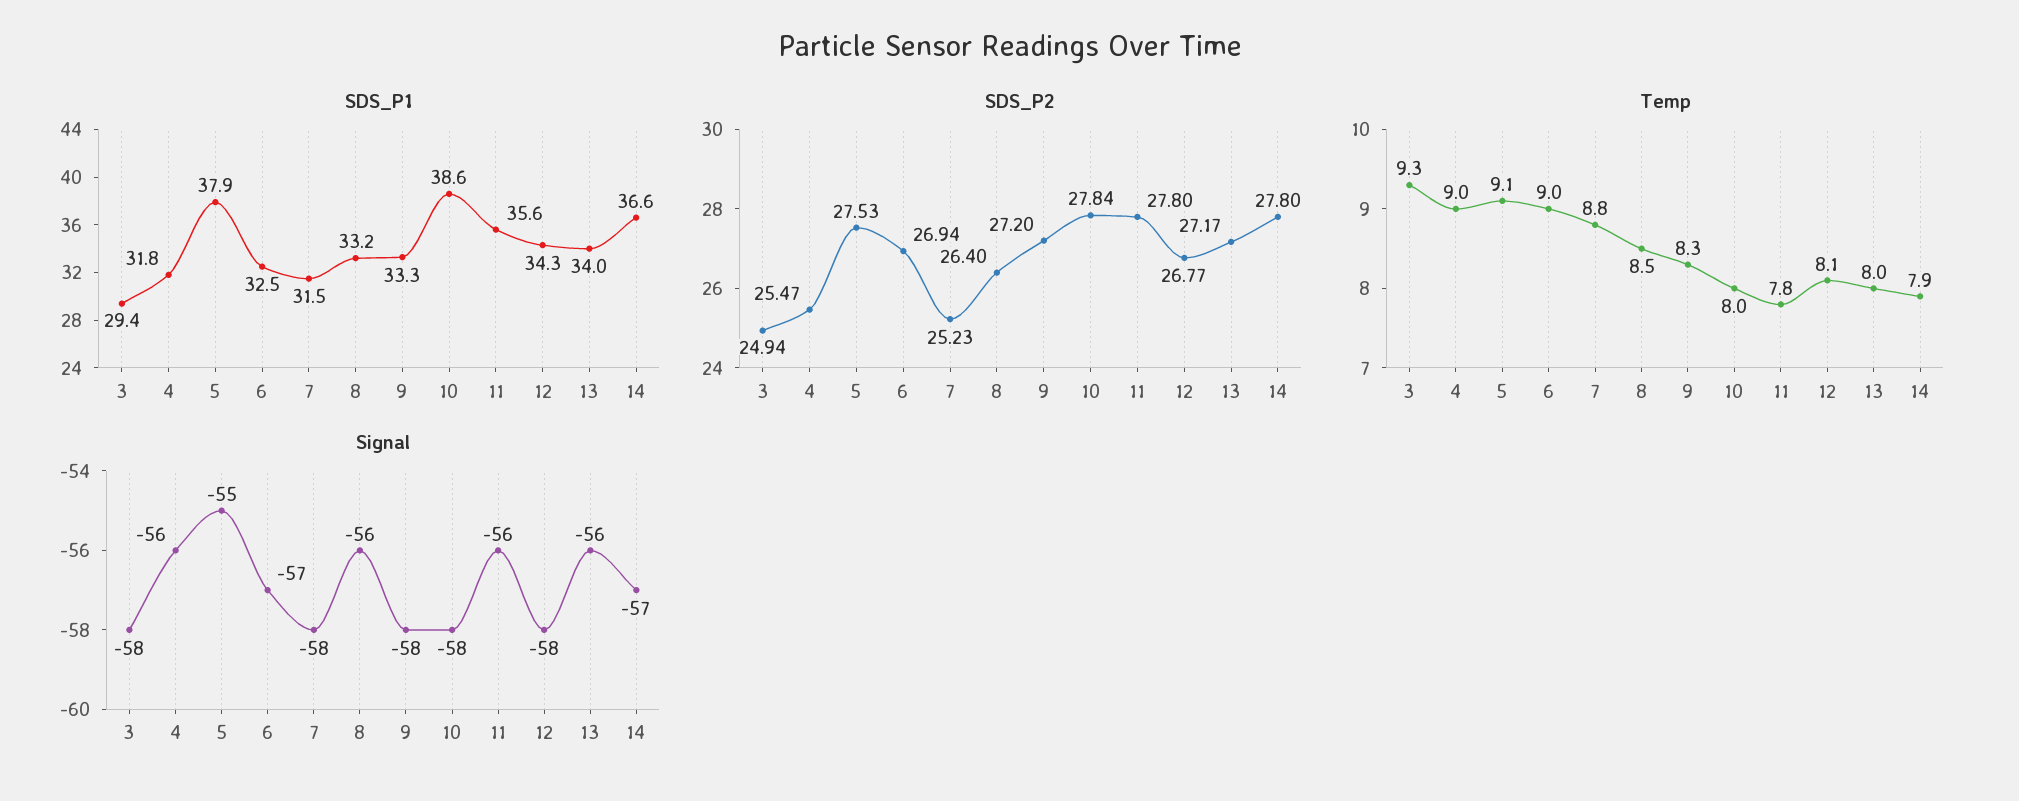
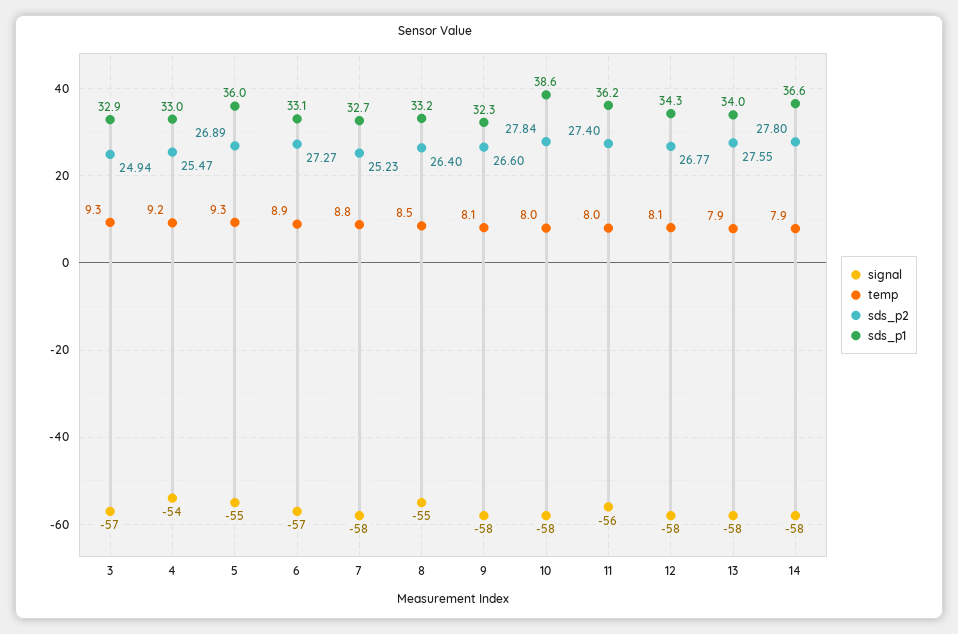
SDS_P1, 3: 29.4 -> 32.9
SDS_P1, 4: 31.8 -> 33
SDS_P1, 5: 37.9 -> 36
SDS_P1, 6: 32.5 -> 33.1
SDS_P1, 7: 31.5 -> 32.7
SDS_P1, 9: 33.3 -> 32.3
SDS_P1, 11: 35.6 -> 36.2
SDS_P2, 5: 27.53 -> 26.89
SDS_P2, 6: 26.94 -> 27.27
SDS_P2, 9: 27.2 -> 26.6
SDS_P2, 11: 27.8 -> 27.4
SDS_P2, 13: 27.17 -> 27.55
Temp, 4: 9 -> 9.2
Temp, 5: 9.1 -> 9.3
Temp, 6: 9 -> 8.9
Temp, 9: 8.3 -> 8.1
Temp, 11: 7.8 -> 8
Temp, 13: 8 -> 7.9
Signal, 3: -58 -> -57
Signal, 4: -56 -> -54
Signal, 8: -56 -> -55
Signal, 13: -56 -> -58
Signal, 14: -57 -> -58

